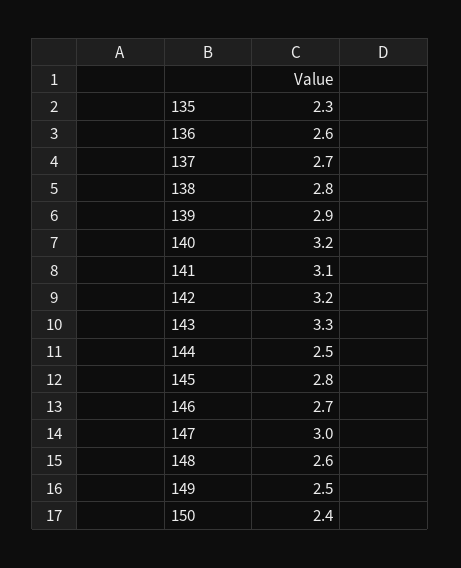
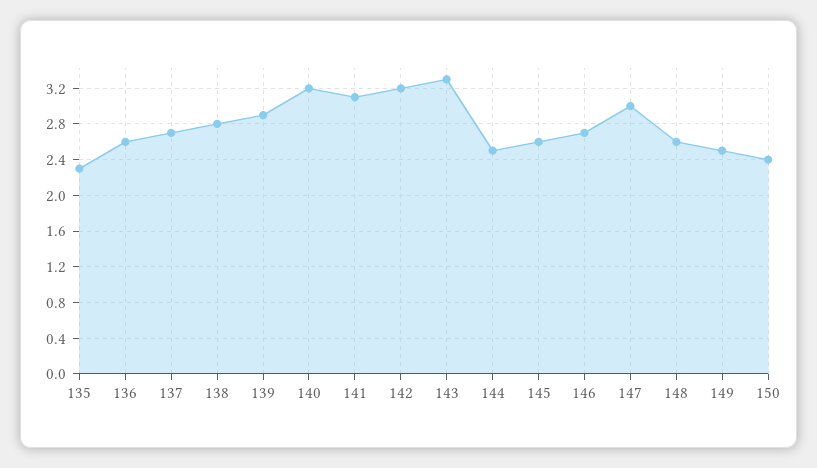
145: 2.8 -> 2.6

